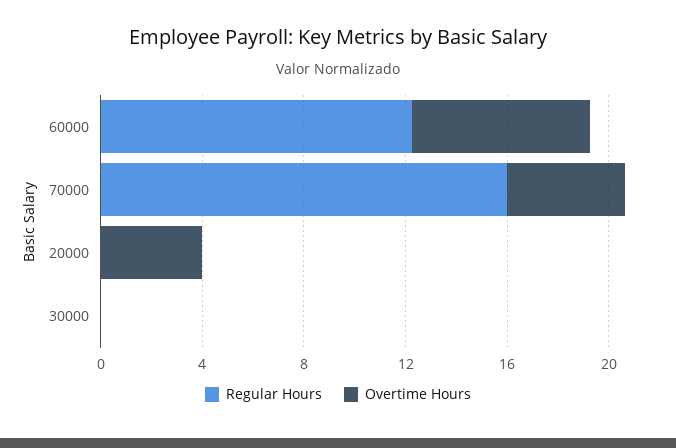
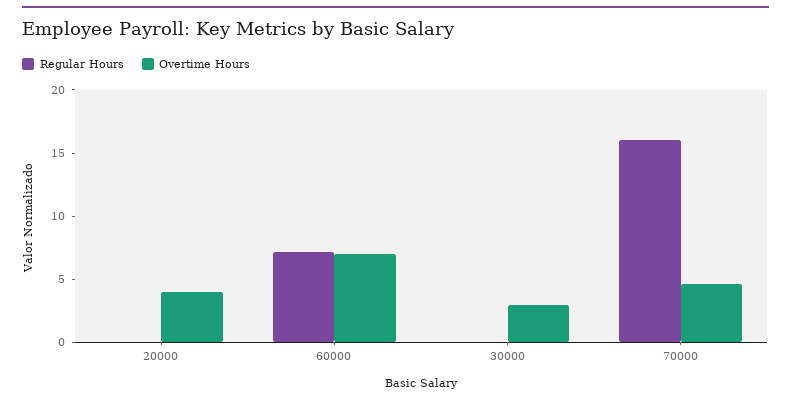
Regular Hours, 60000: 12 -> 7
Overtime Hours, 30000: 0 -> 3

